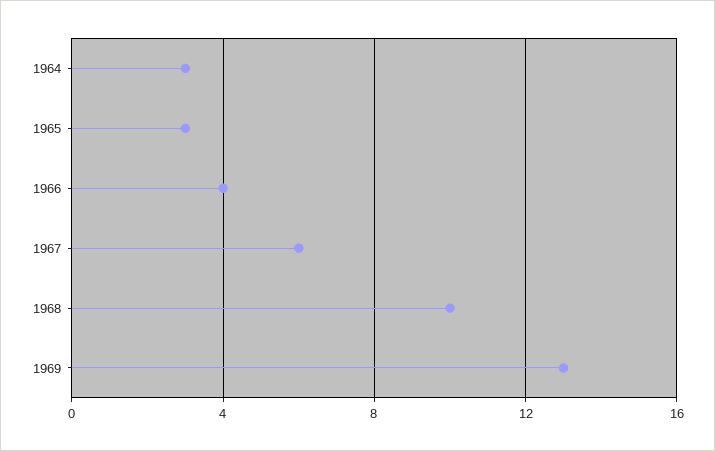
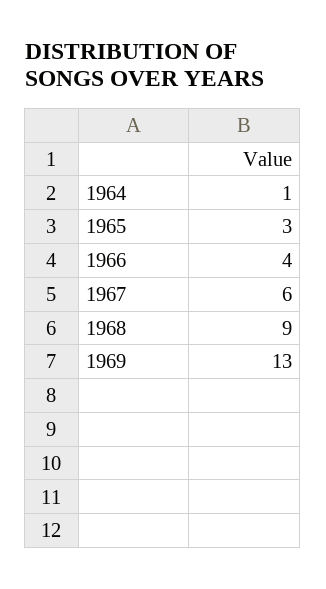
1964: 3 -> 1
1968: 10 -> 9

